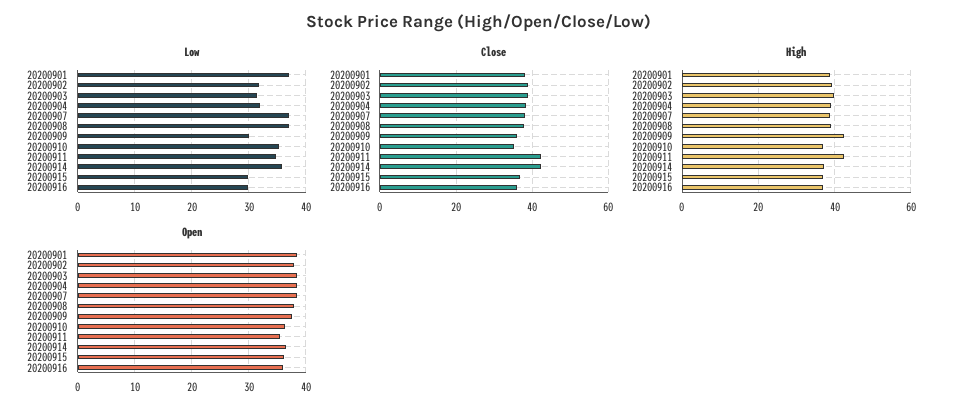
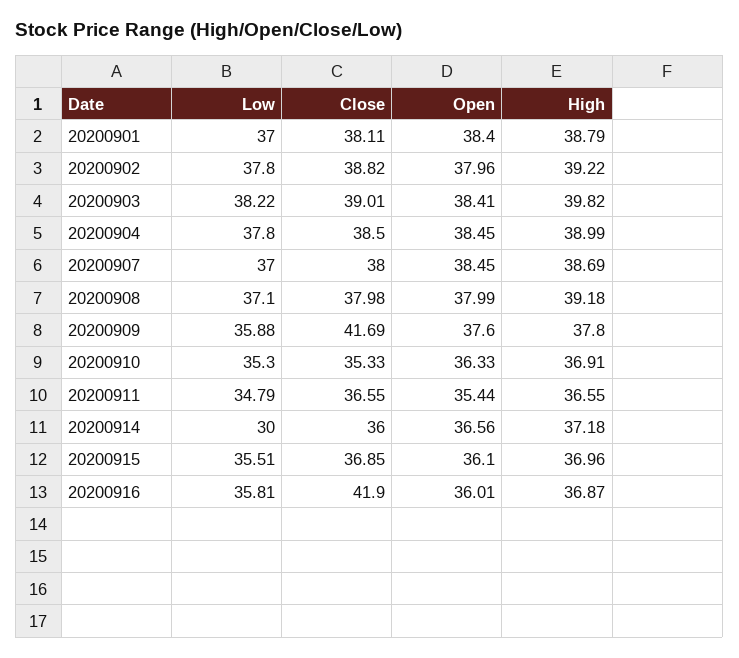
Low, 20200902: 32 -> 37.8
Low, 20200903: 32 -> 38.22
Low, 20200904: 32 -> 37.8
Low, 20200909: 30 -> 35.88
Low, 20200914: 36 -> 30
Low, 20200915: 30 -> 35.51
Low, 20200916: 30 -> 35.81
Close, 20200909: 36 -> 41.69
Close, 20200911: 42 -> 36.55
Close, 20200914: 42 -> 36
Close, 20200916: 36 -> 41.9
High, 20200909: 42 -> 37.8
High, 20200911: 42 -> 36.55

